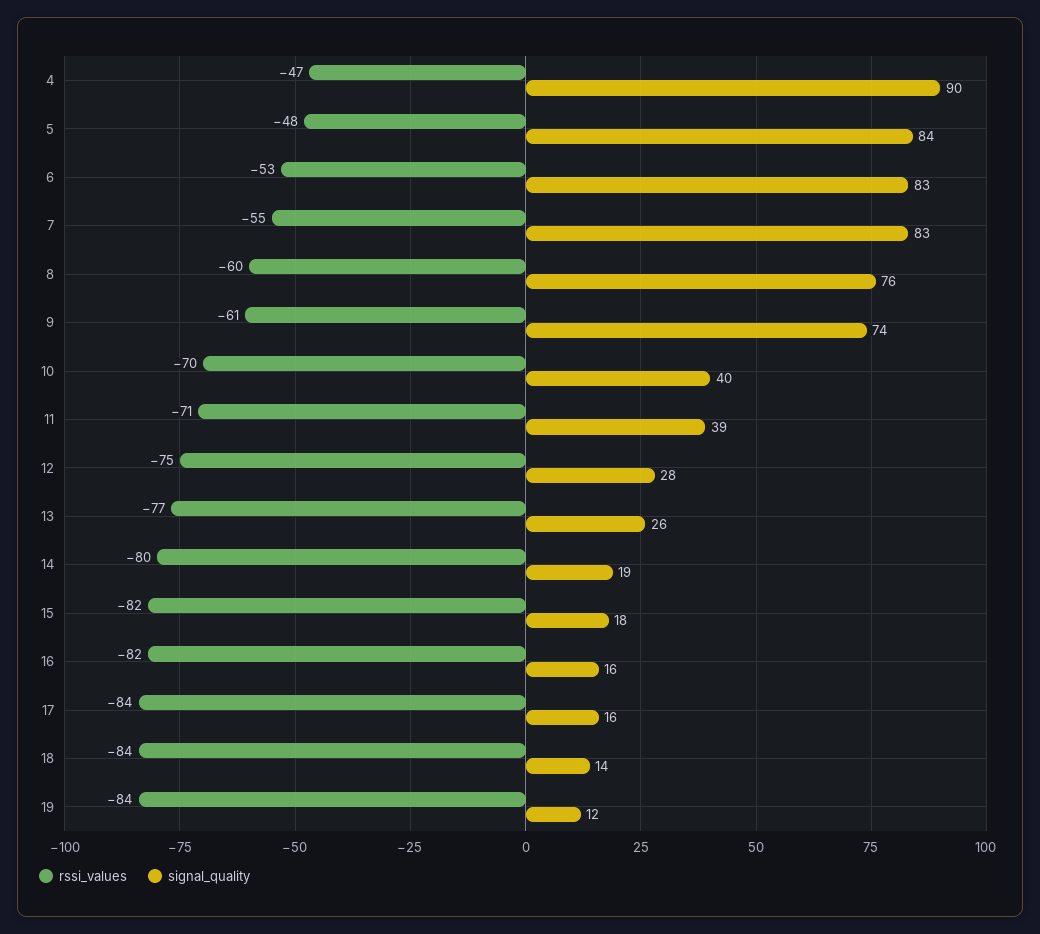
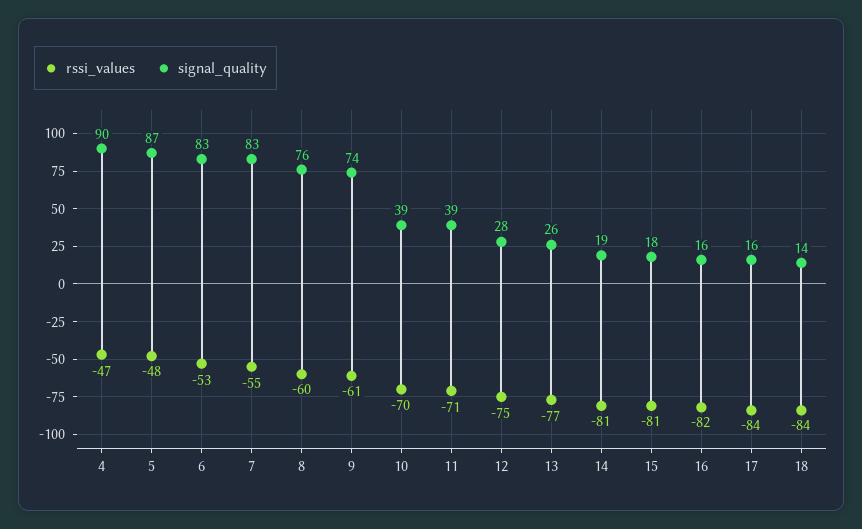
signal_quality, 5: 84 -> 87
signal_quality, 10: 40 -> 39
rssi_values, 14: -80 -> -81
rssi_values, 15: -82 -> -81
rssi_values, 19: -84 -> none
signal_quality, 19: 12 -> none

